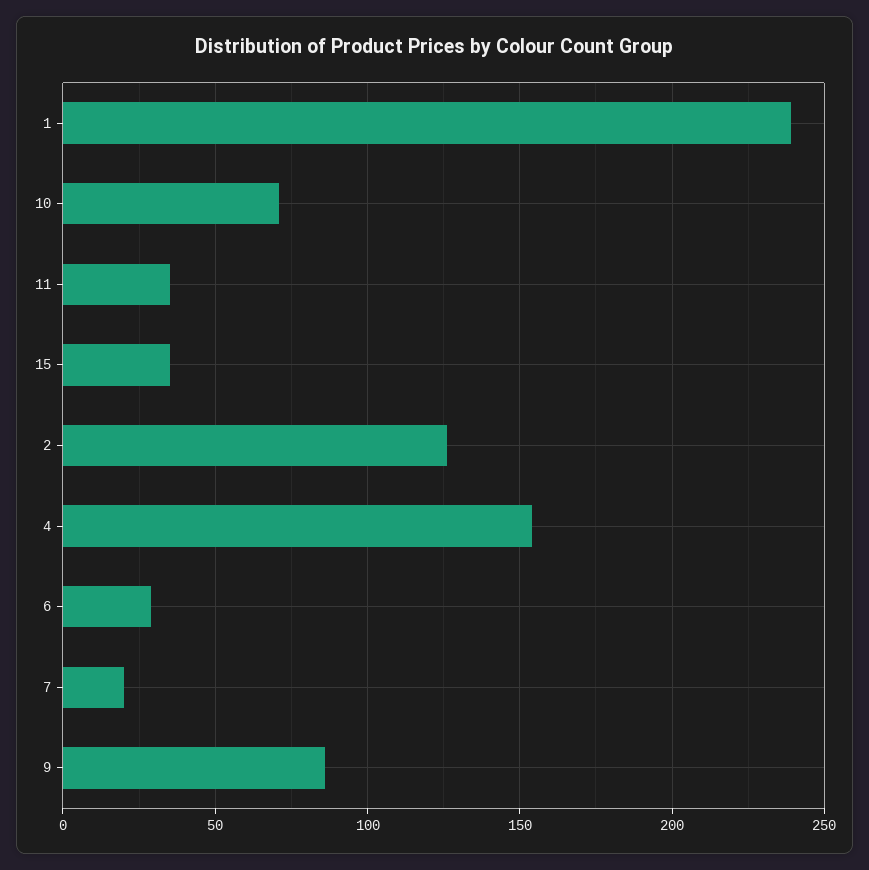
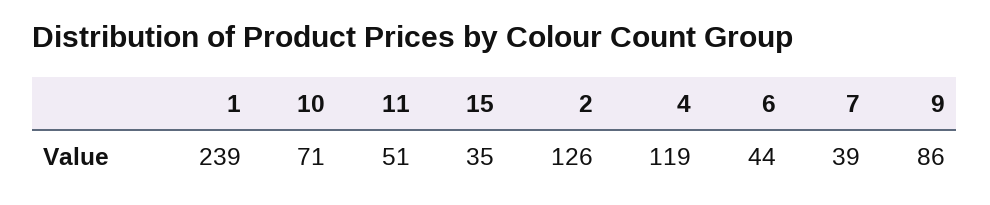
11: 35 -> 51
4: 155 -> 119
6: 30 -> 44
7: 20 -> 39

